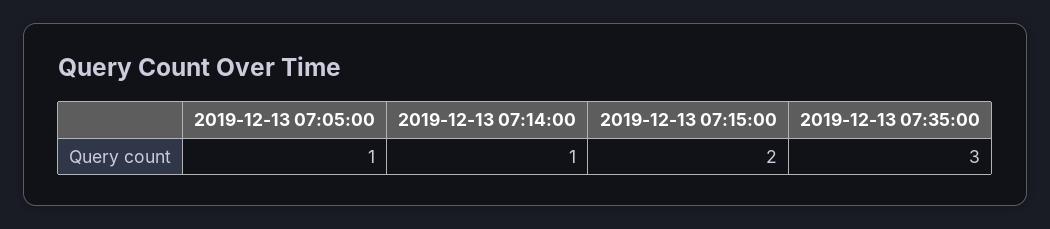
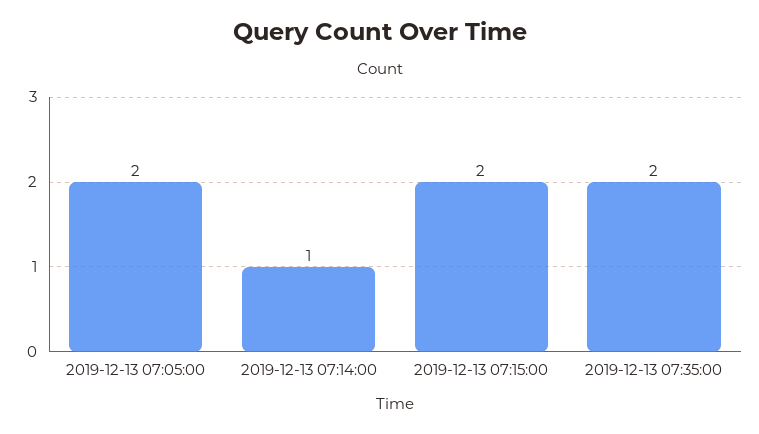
2019-12-13 07:05:00: 1 -> 2
2019-12-13 07:35:00: 3 -> 2

